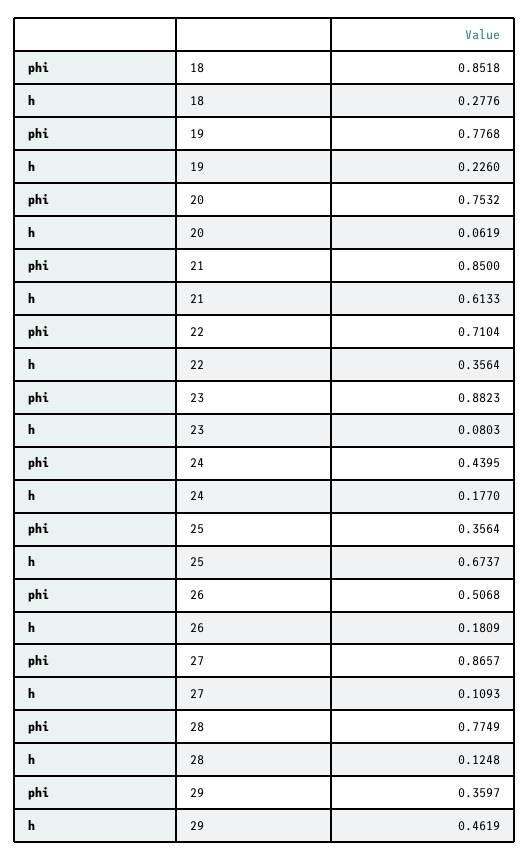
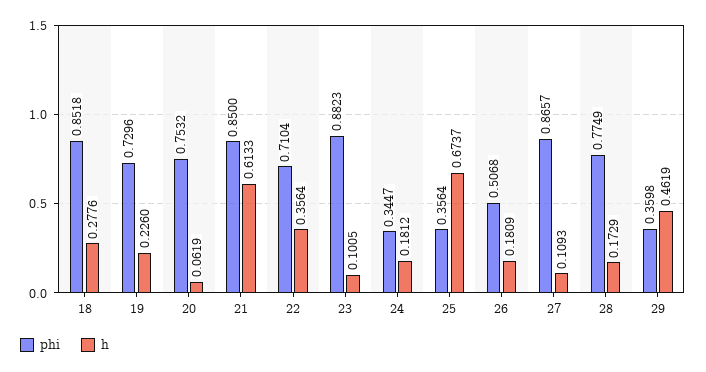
phi, 19: 0.7768 -> 0.7296
h, 23: 0.0803 -> 0.1005
phi, 24: 0.4395 -> 0.3447
h, 24: 0.177 -> 0.1812
h, 28: 0.1248 -> 0.1729
phi, 29: 0.3597 -> 0.3598

